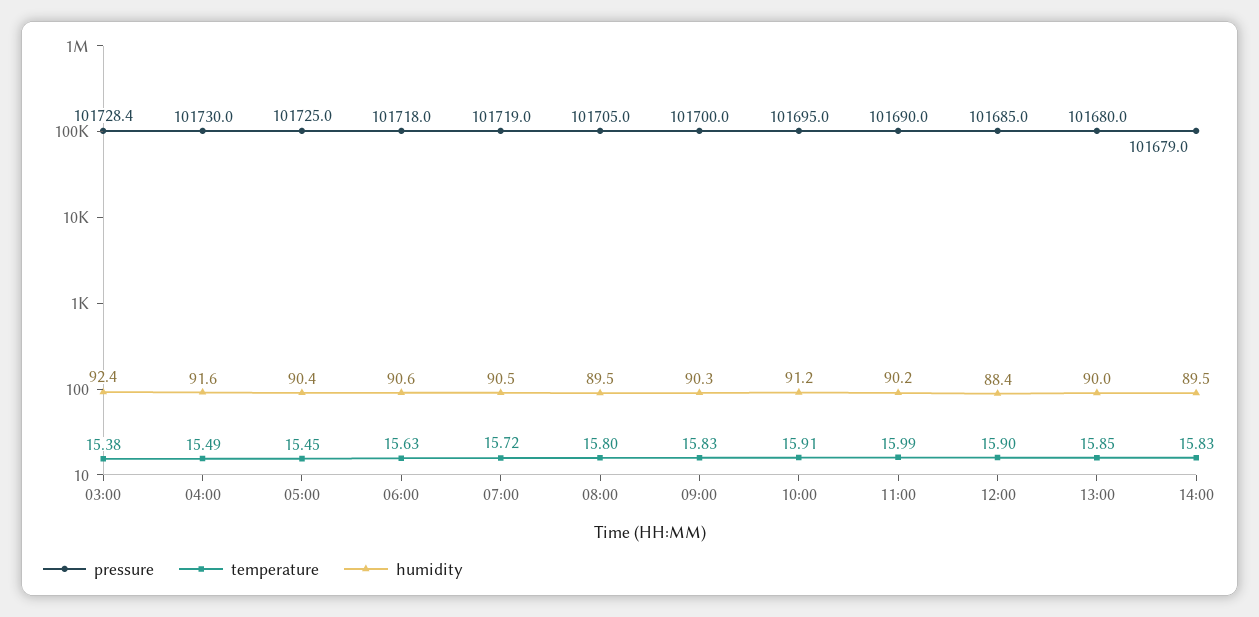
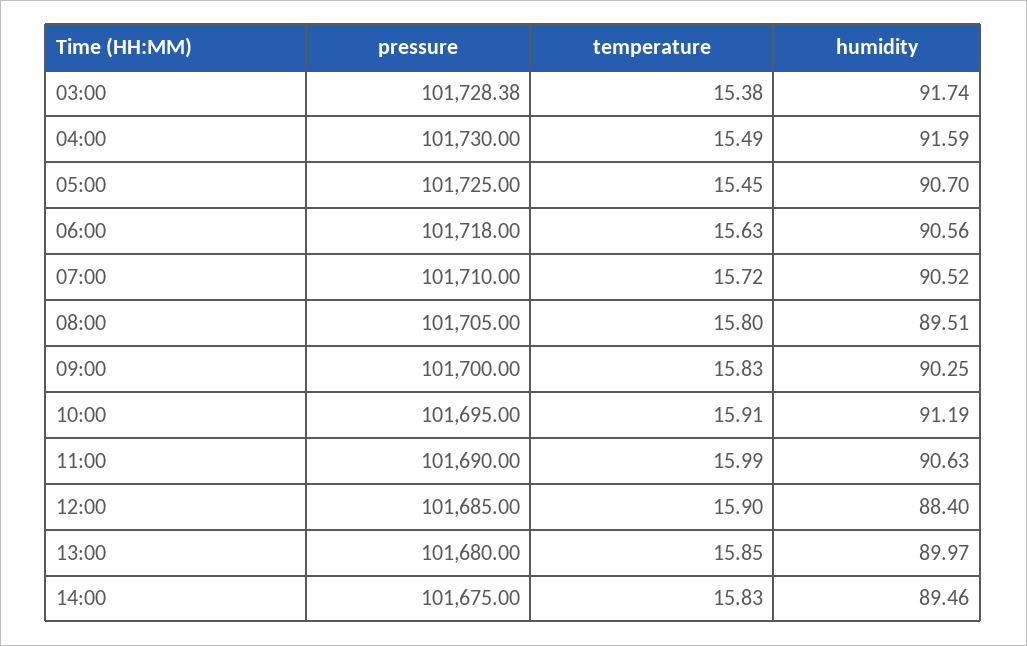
humidity, 03:00: 92.4 -> 91.74
humidity, 05:00: 90.4 -> 90.7
pressure, 07:00: 101719 -> 101710
humidity, 11:00: 90.2 -> 90.63
pressure, 14:00: 101679 -> 101675

